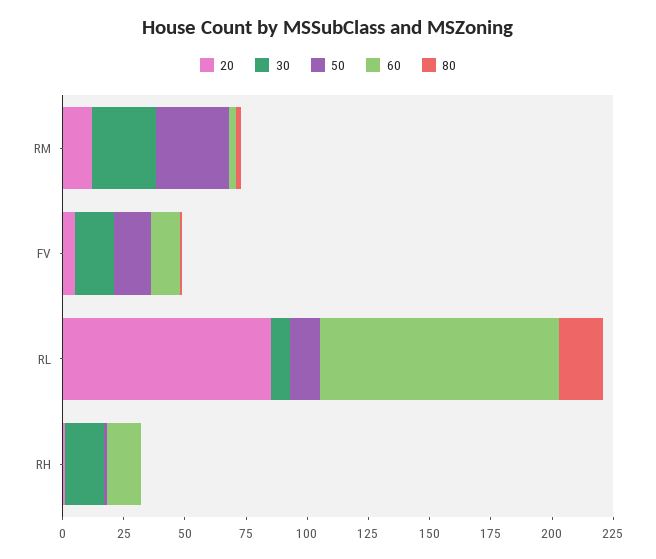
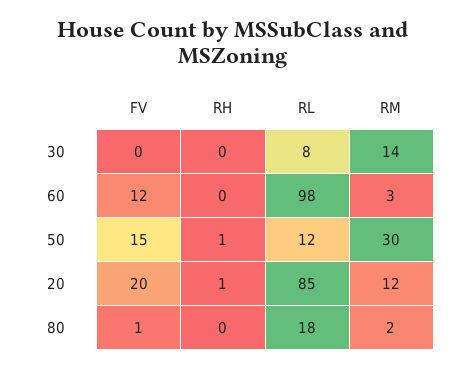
30, RM: 25 -> 14
20, FV: 5 -> 20
30, FV: 15 -> 0
30, RH: 15 -> 0
60, RH: 15 -> 0

